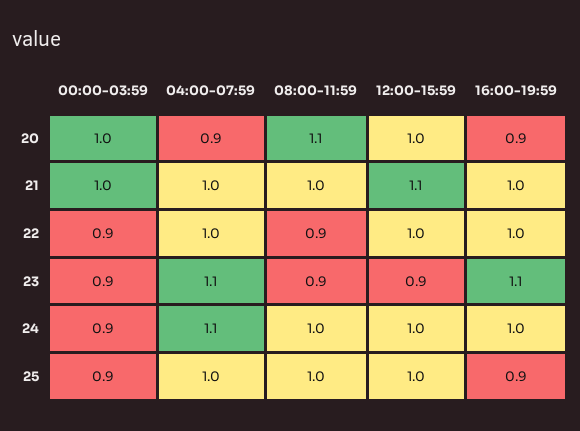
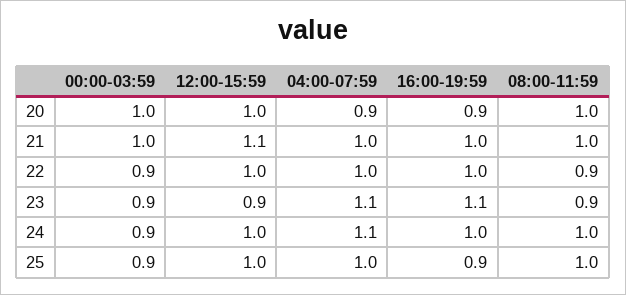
08:00-11:59, 20: 1.1 -> 1

